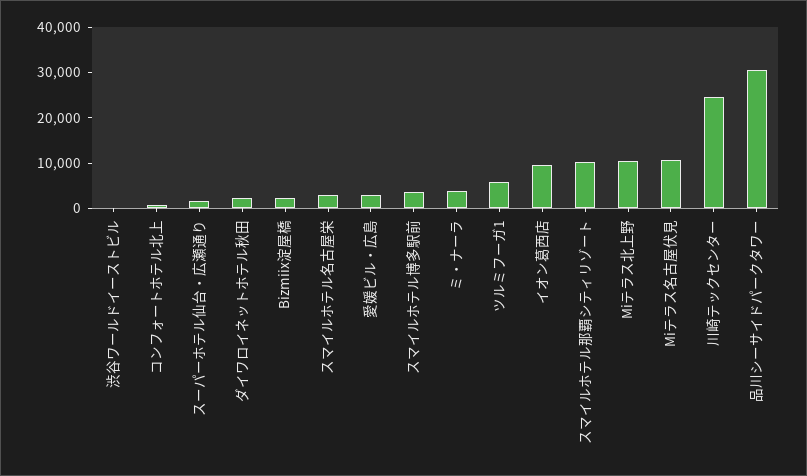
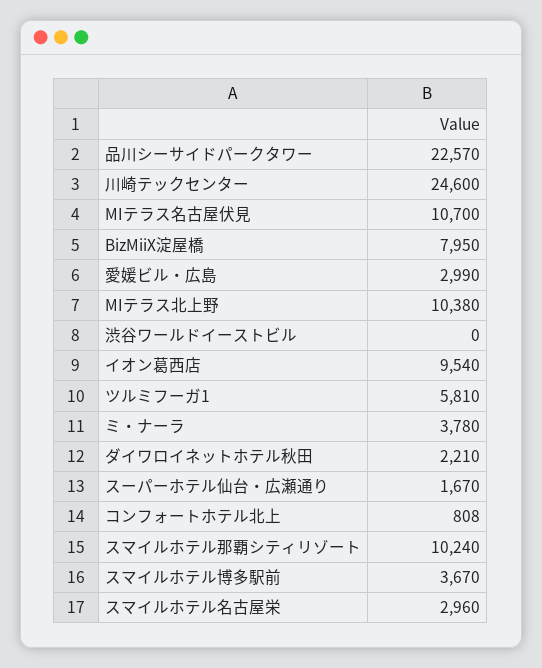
Bizmiix淀屋橋: 2000 -> 7950
品川シーサイドパークタワー: 30000 -> 22570

